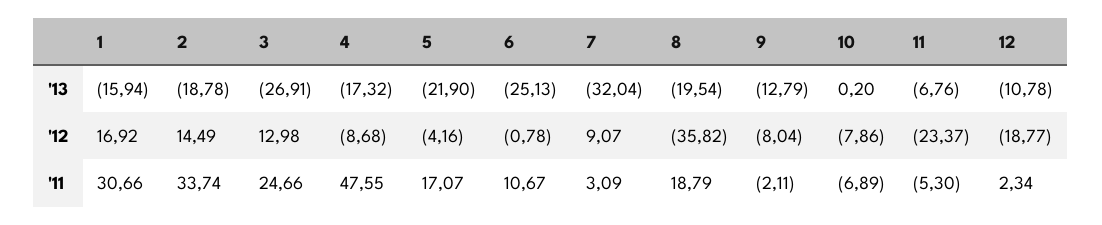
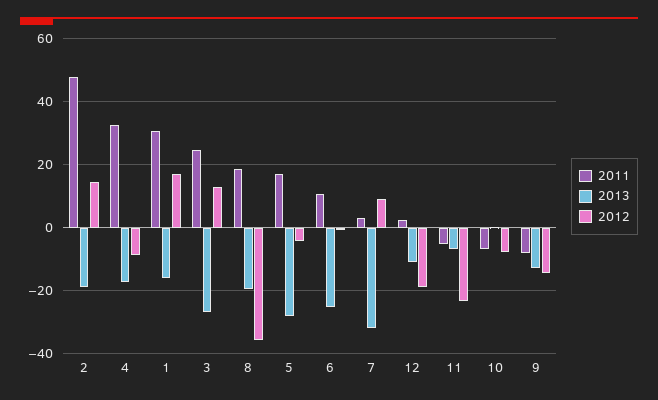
'13, 5: -21.9 -> -28
'12, 9: -8.04 -> -14
'11, 2: 33.74 -> 48
'11, 4: 47.55 -> 32
'11, 9: -2.11 -> -8

